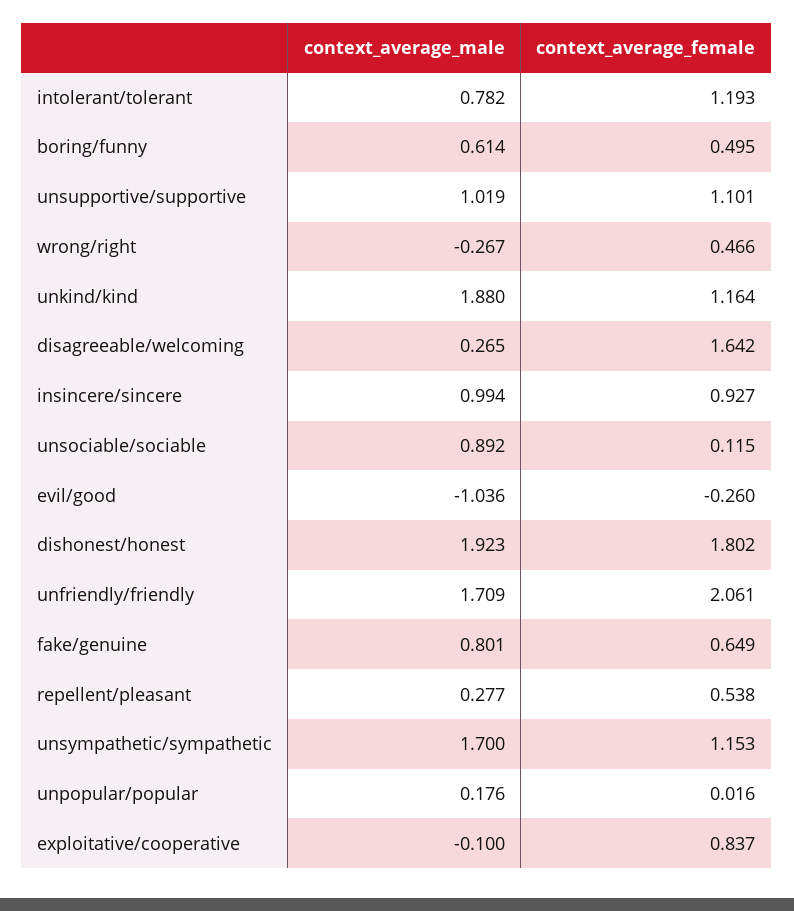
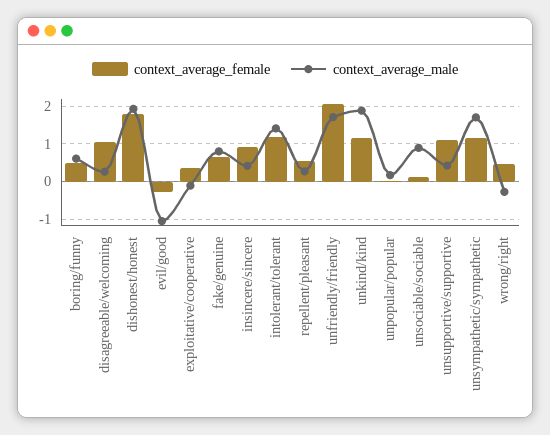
context_average_male, intolerant/tolerant: 0.782 -> 1.4
context_average_male, unsupportive/supportive: 1.019 -> 0.4
context_average_female, disagreeable/welcoming: 1.642 -> 1
context_average_male, insincere/sincere: 0.994 -> 0.4
context_average_female, exploitative/cooperative: 0.837 -> 0.4

